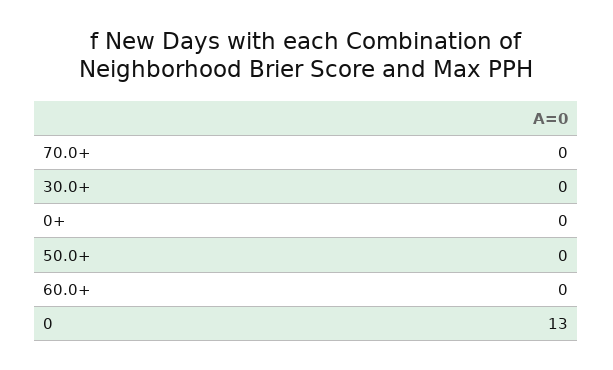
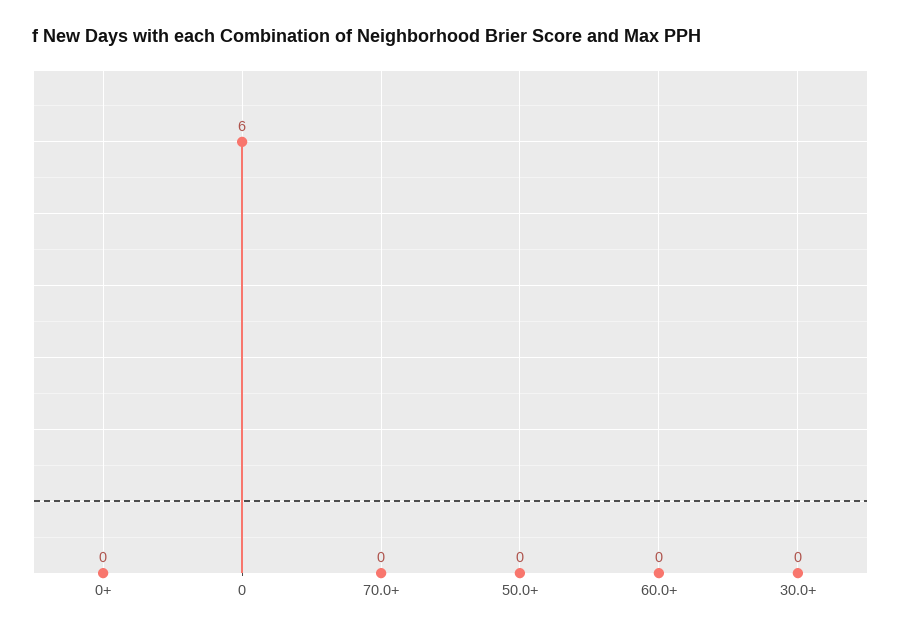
0: 13 -> 6

